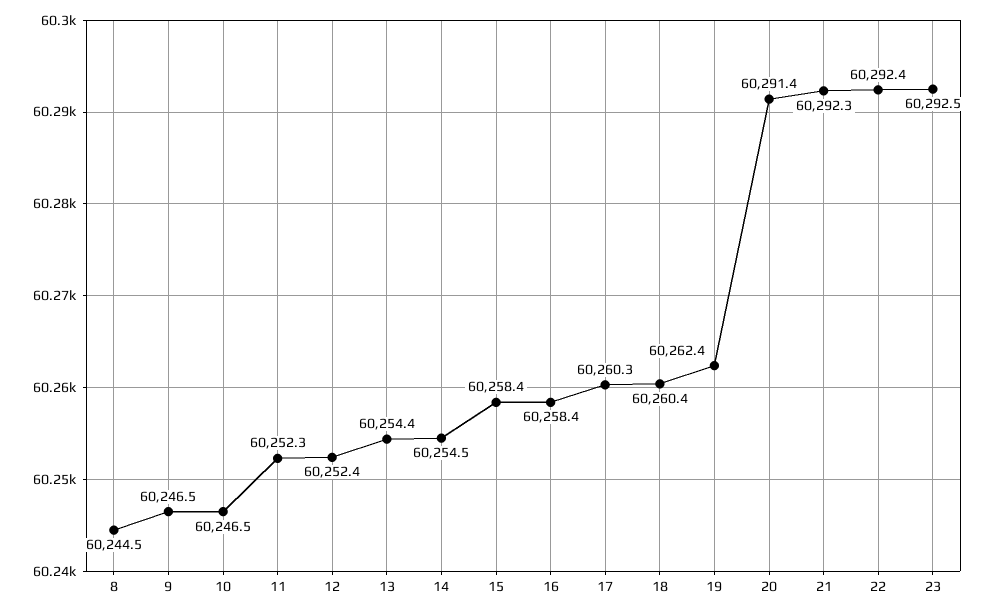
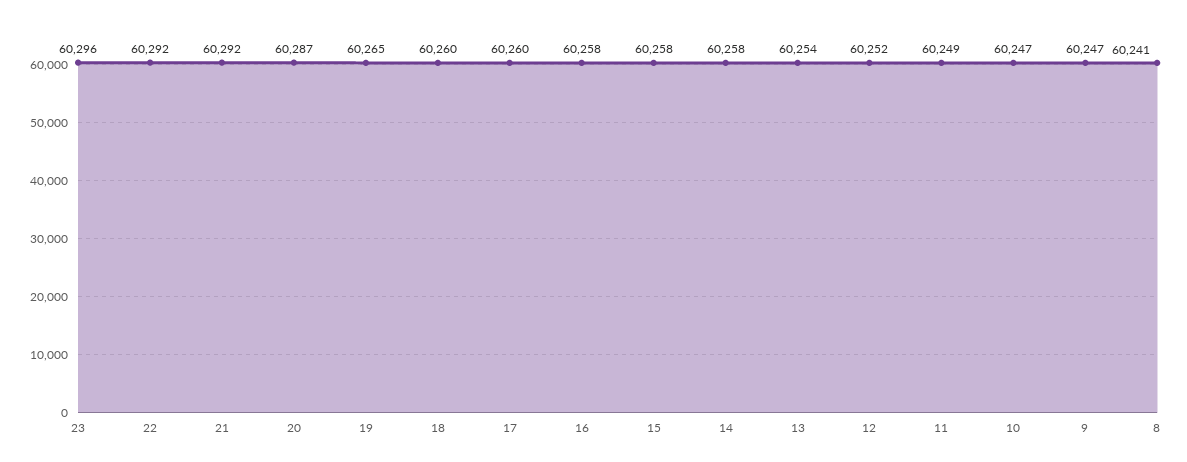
8: 60244.5 -> 60241
11: 60252.3 -> 60249
14: 60254.5 -> 60258
19: 60262.4 -> 60265
20: 60291.4 -> 60287
23: 60292.5 -> 60296

